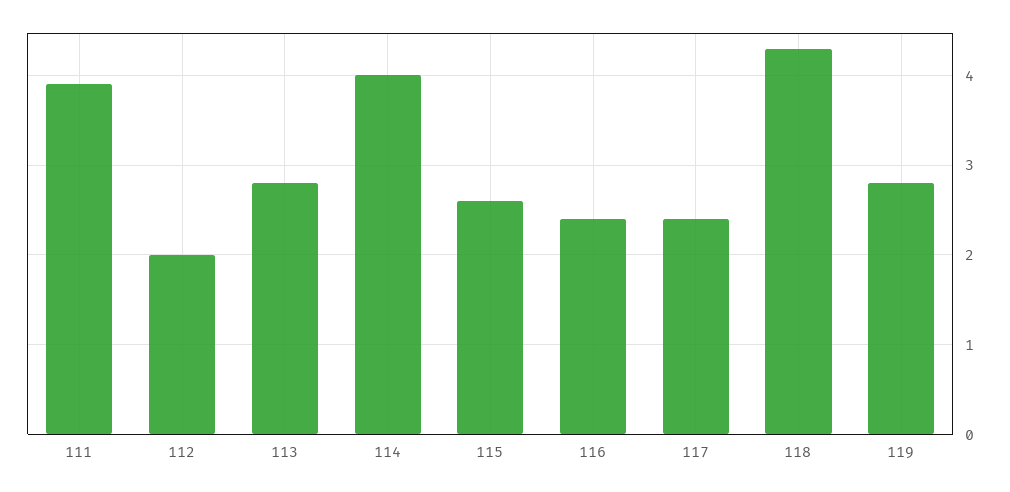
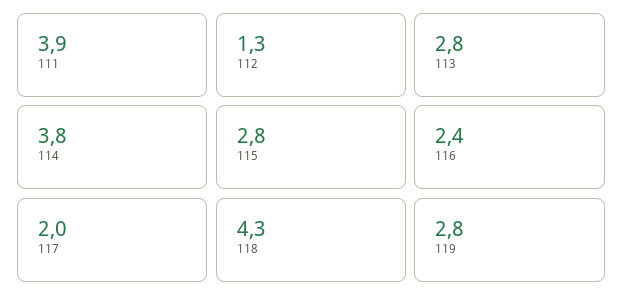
112: 2 -> 1.3
114: 4 -> 3.8
115: 2.6 -> 2.8
117: 2.4 -> 2

